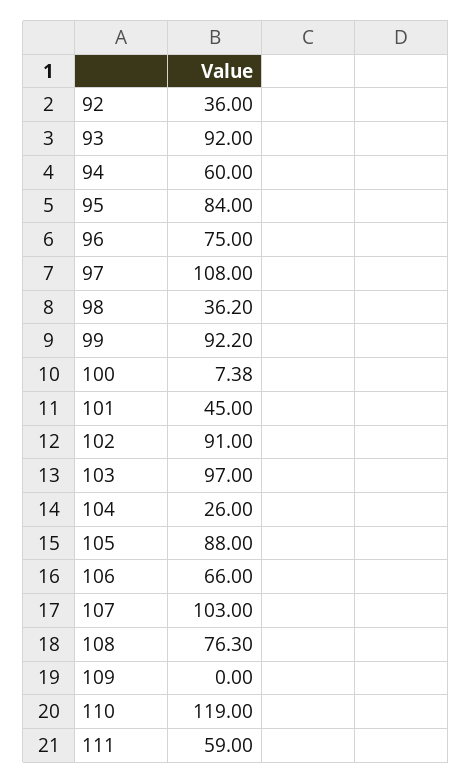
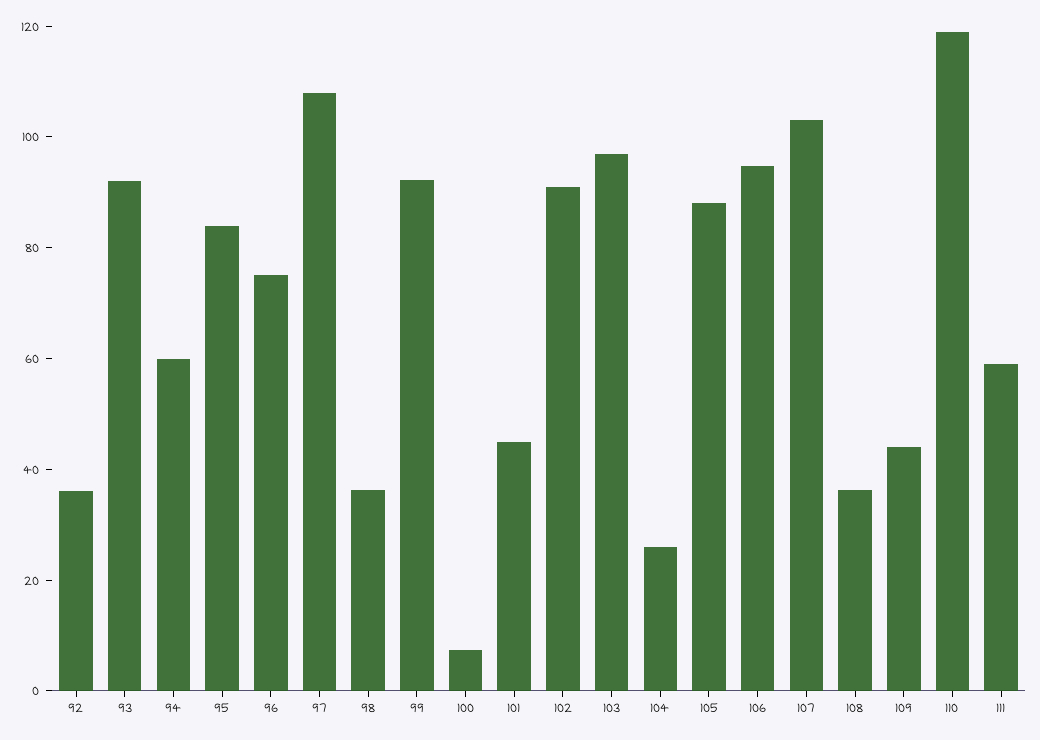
106: 66 -> 95
108: 76.3 -> 35
109: 0 -> 45

